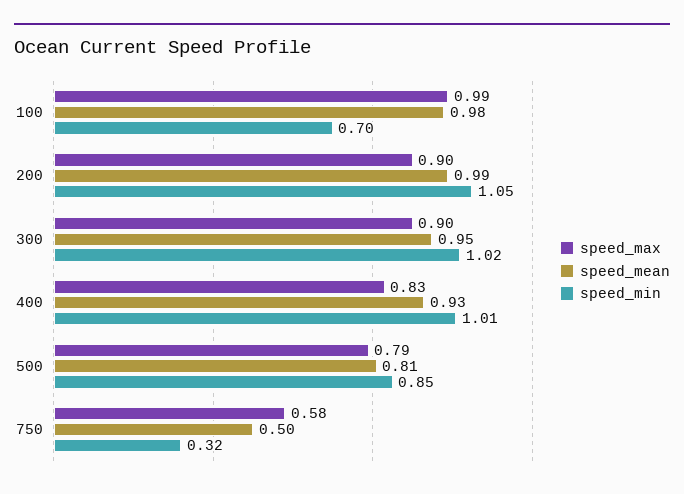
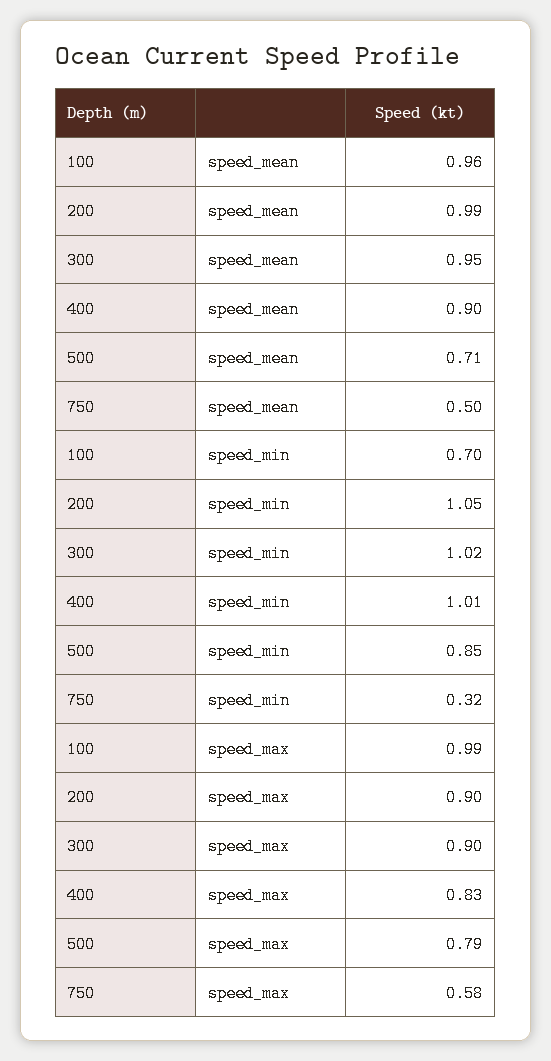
speed_mean, 100: 0.98 -> 0.96
speed_mean, 400: 0.93 -> 0.9
speed_mean, 500: 0.81 -> 0.71

